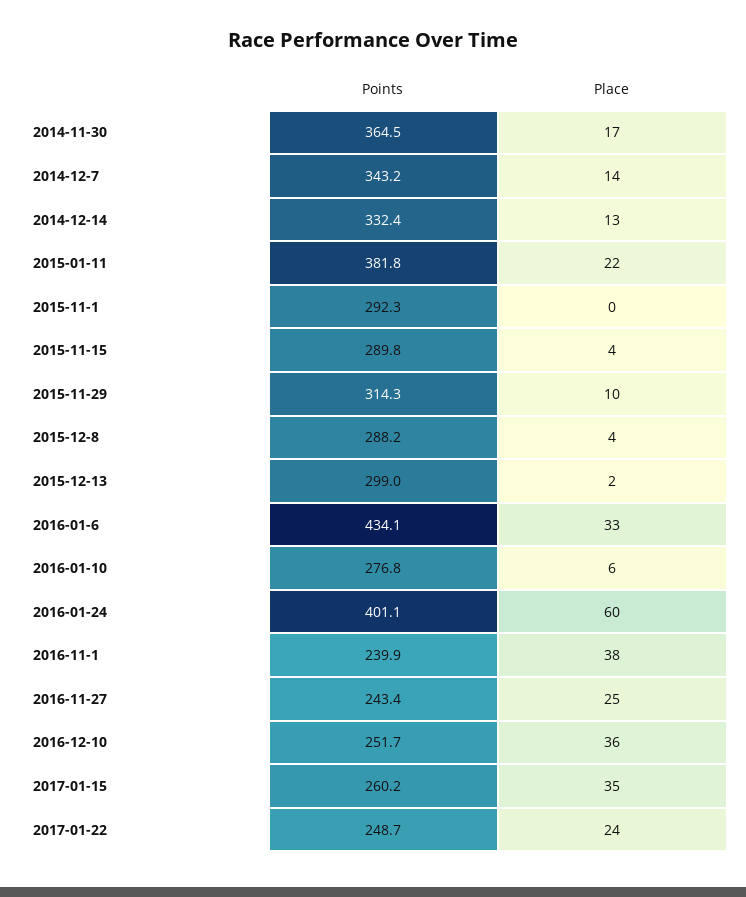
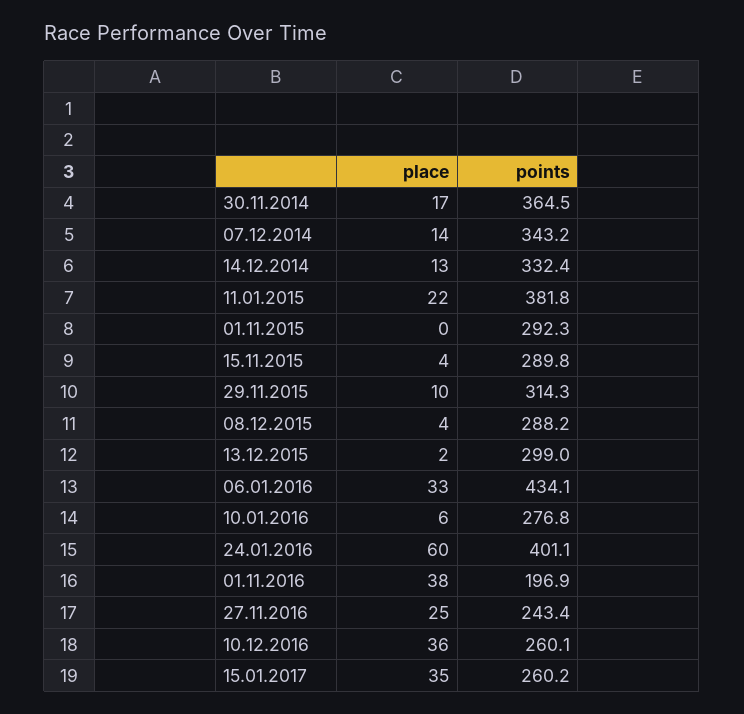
Points, 2016-11-1: 239.9 -> 196.9
Points, 2016-12-10: 251.7 -> 260.1
Points, 2017-01-22: 248.7 -> none
Place, 2017-01-22: 24 -> none

